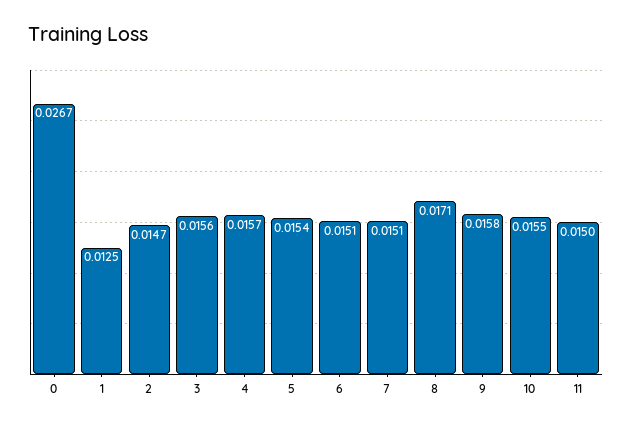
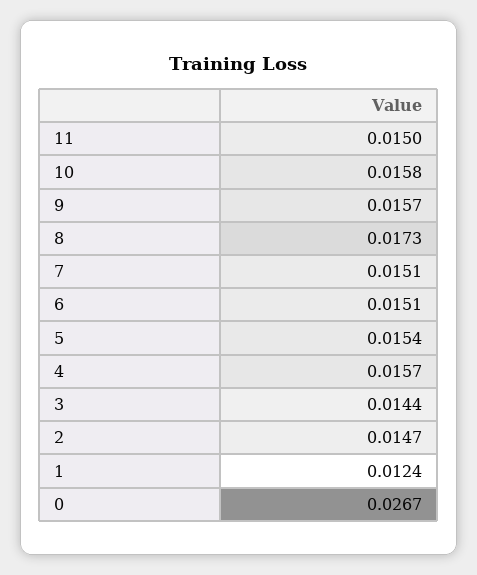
1: 0.0125 -> 0.0124
3: 0.0156 -> 0.0144
8: 0.0171 -> 0.0173
9: 0.0158 -> 0.0157
10: 0.0155 -> 0.0158

